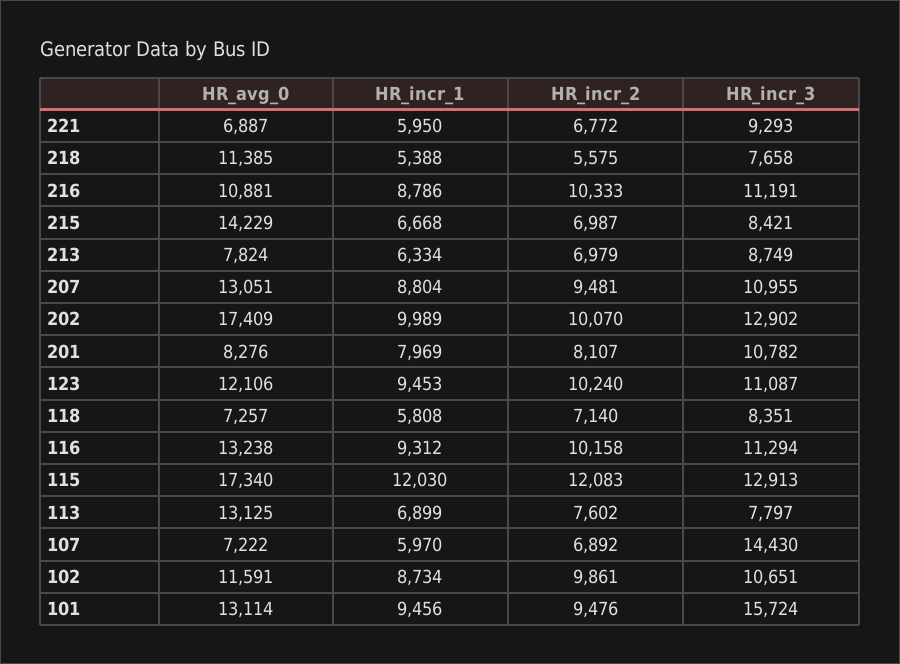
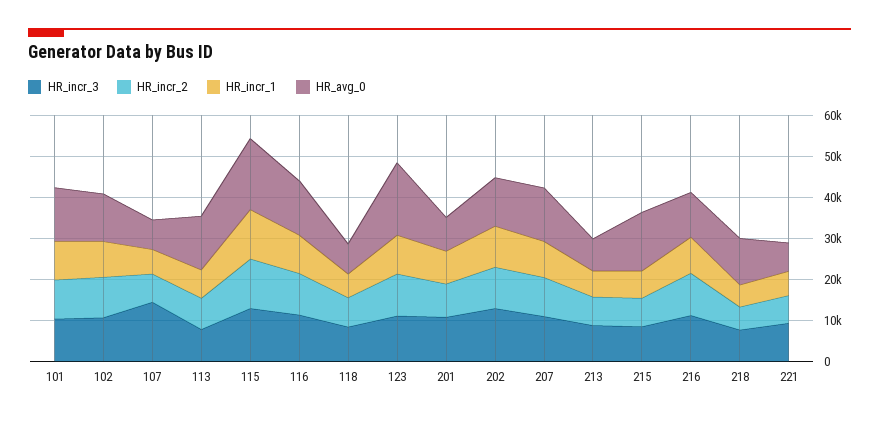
HR_avg_0, 202: 17409 -> 12000
HR_avg_0, 123: 12106 -> 18000
HR_incr_3, 101: 15724 -> 10000

